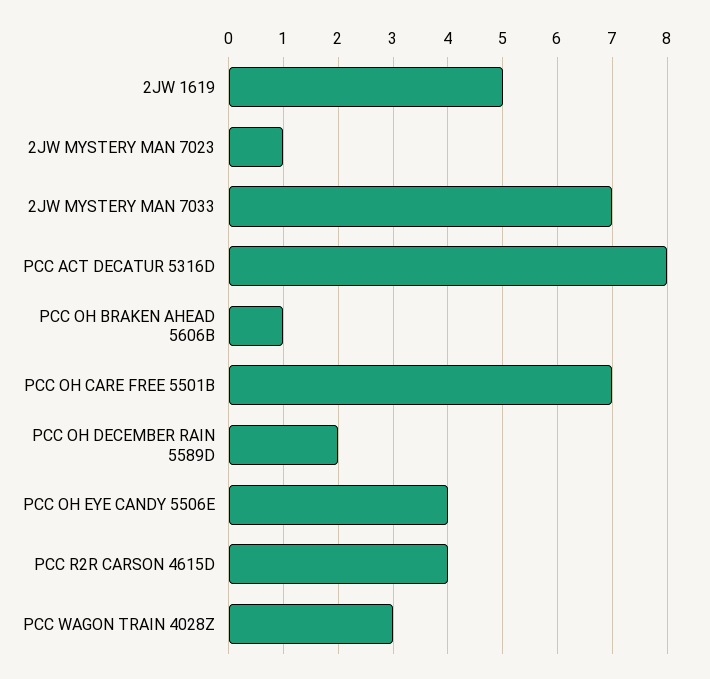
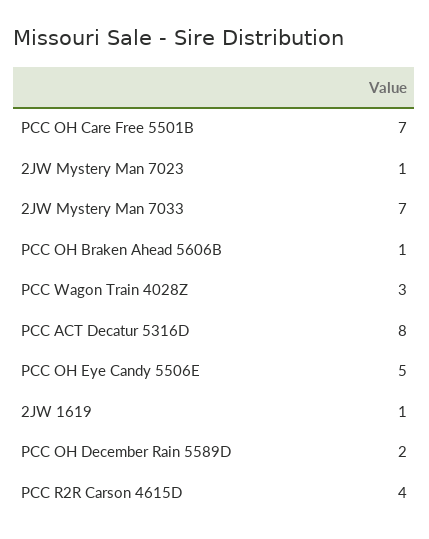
2JW 1619: 5 -> 1
PCC OH EYE CANDY 5506E: 4 -> 5

